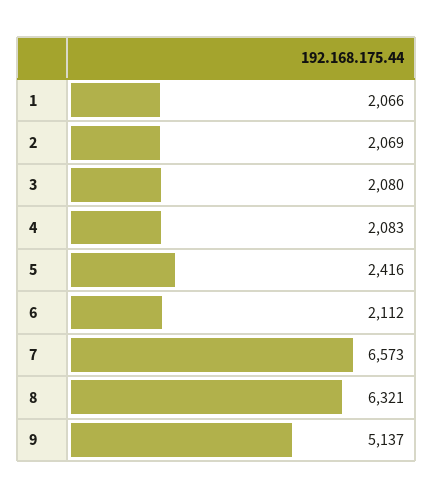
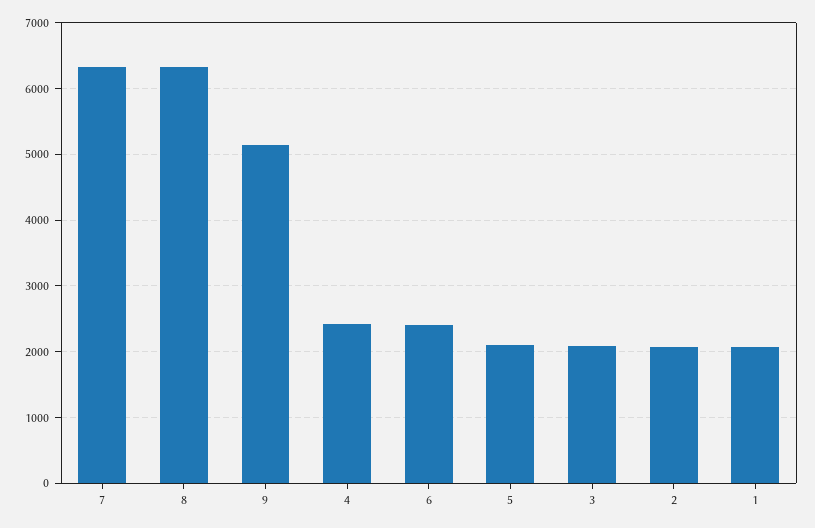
4: 2083 -> 2400
5: 2416 -> 2100
6: 2112 -> 2400
7: 6573 -> 6300

